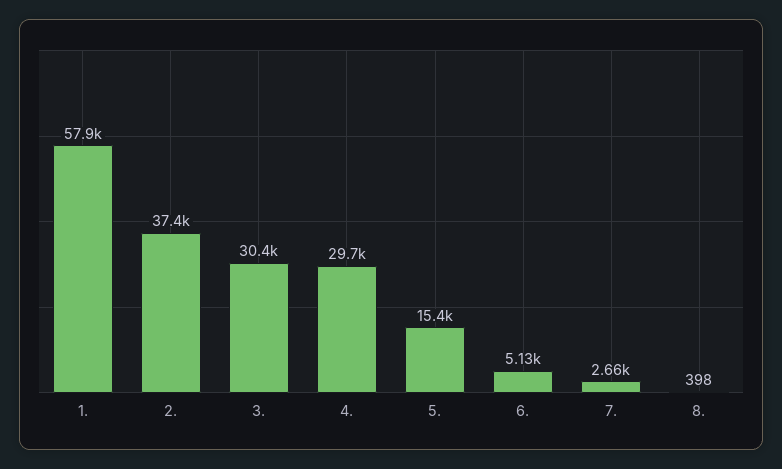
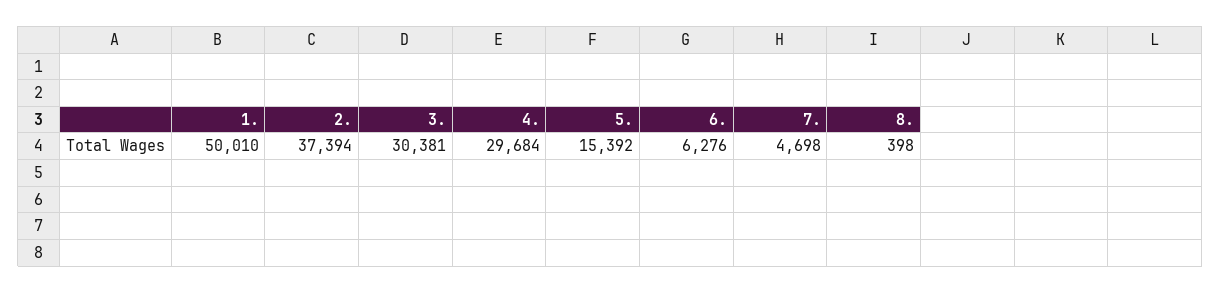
1.: 57900 -> 50010
6.: 5130 -> 6276
7.: 2660 -> 4698

